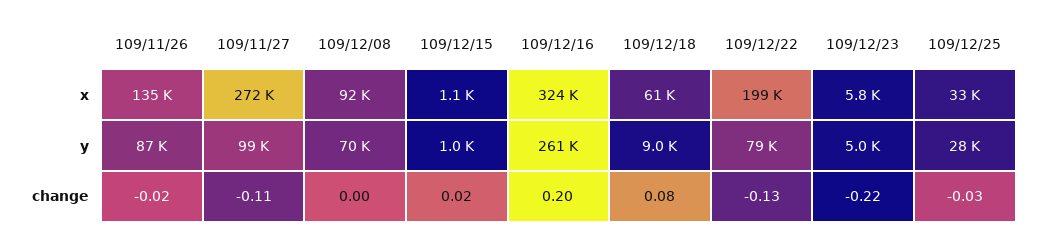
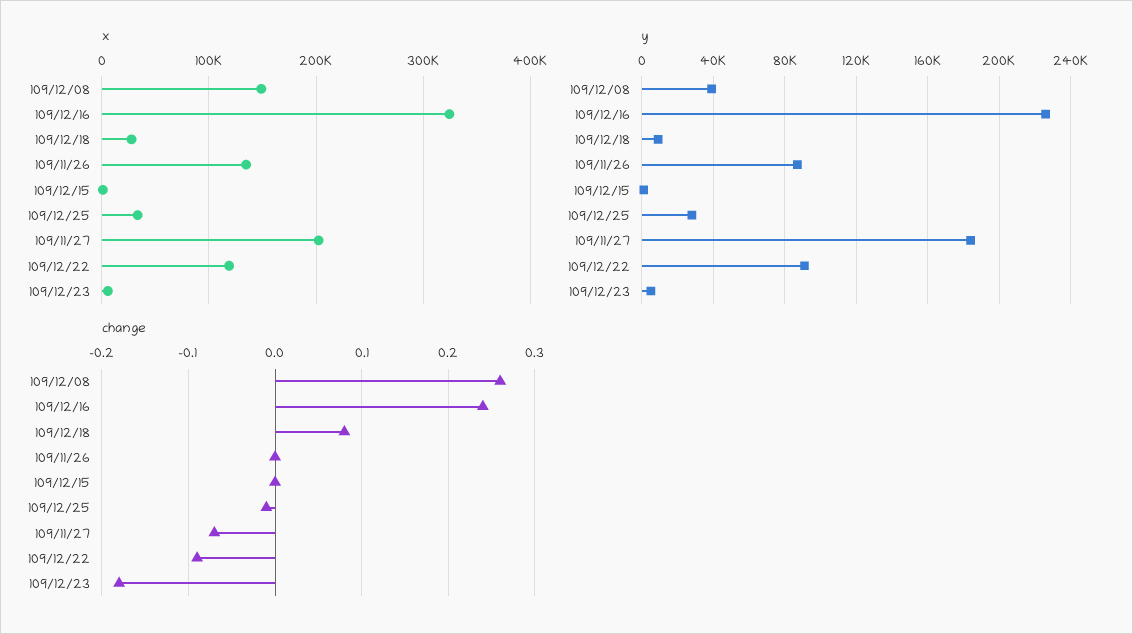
x, 109/11/27: 272000 -> 200000
x, 109/12/08: 92000 -> 150000
x, 109/12/18: 61000 -> 30000
x, 109/12/22: 199000 -> 120000
y, 109/11/27: 99000 -> 185000
y, 109/12/08: 70000 -> 40000
y, 109/12/16: 261000 -> 225000
y, 109/12/22: 79000 -> 90000
change, 109/11/26: -0.02 -> 0
change, 109/11/27: -0.11 -> -0.07
change, 109/12/08: 0 -> 0.26
change, 109/12/15: 0.02 -> 0
change, 109/12/16: 0.2 -> 0.24
change, 109/12/22: -0.13 -> -0.09
change, 109/12/23: -0.22 -> -0.18
change, 109/12/25: -0.03 -> -0.01

